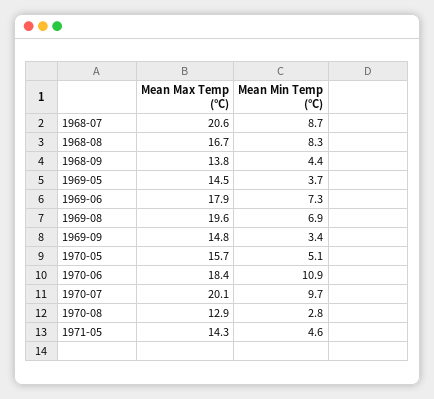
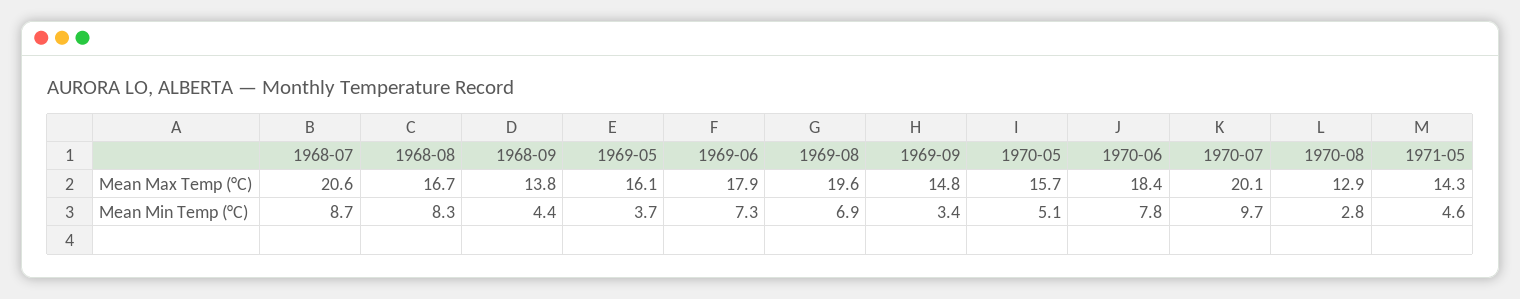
Mean Max Temp (°C), 1969-05: 14.5 -> 16.1
Mean Min Temp (°C), 1970-06: 10.9 -> 7.8

